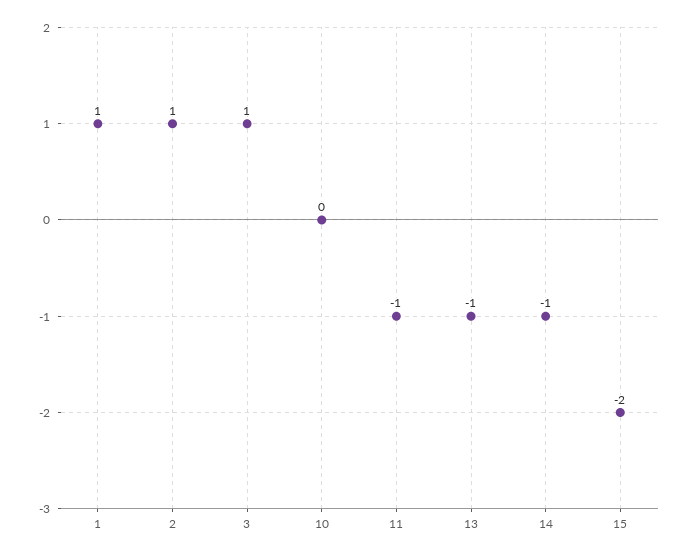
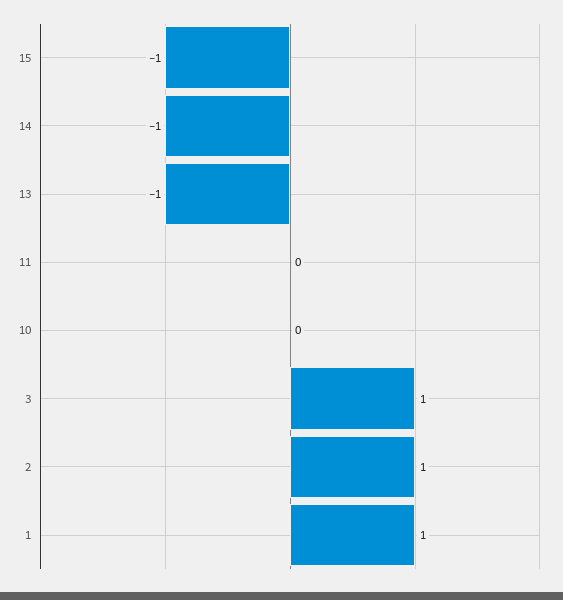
11: -1 -> 0
15: -2 -> -1

